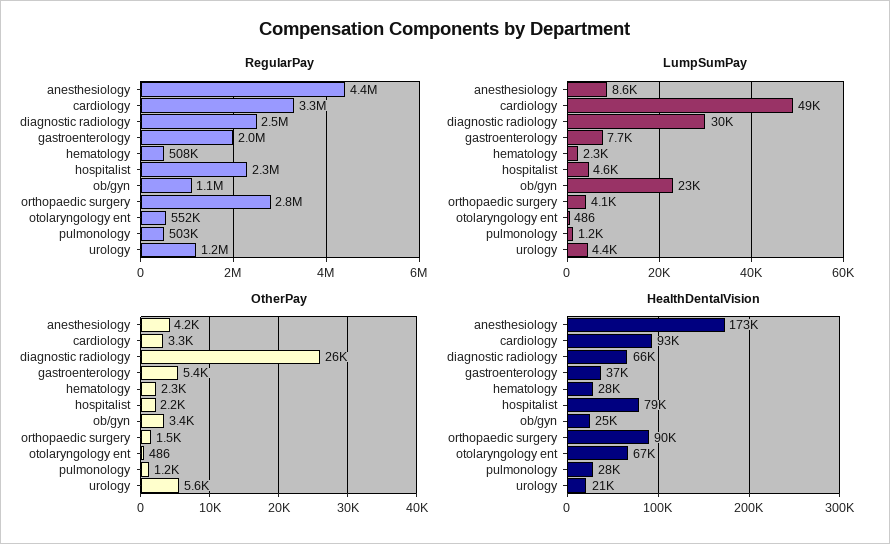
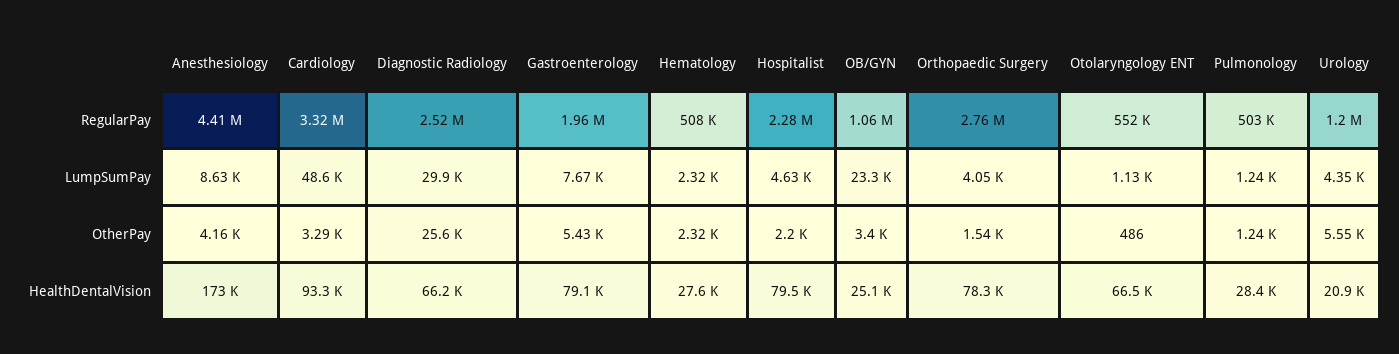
LumpSumPay, otolaryngology ent: 486 -> 1130
HealthDentalVision, gastroenterology: 37000 -> 79100
HealthDentalVision, orthopaedic surgery: 90000 -> 78300

